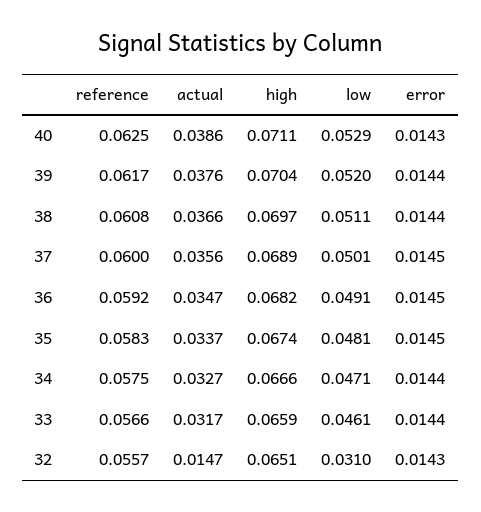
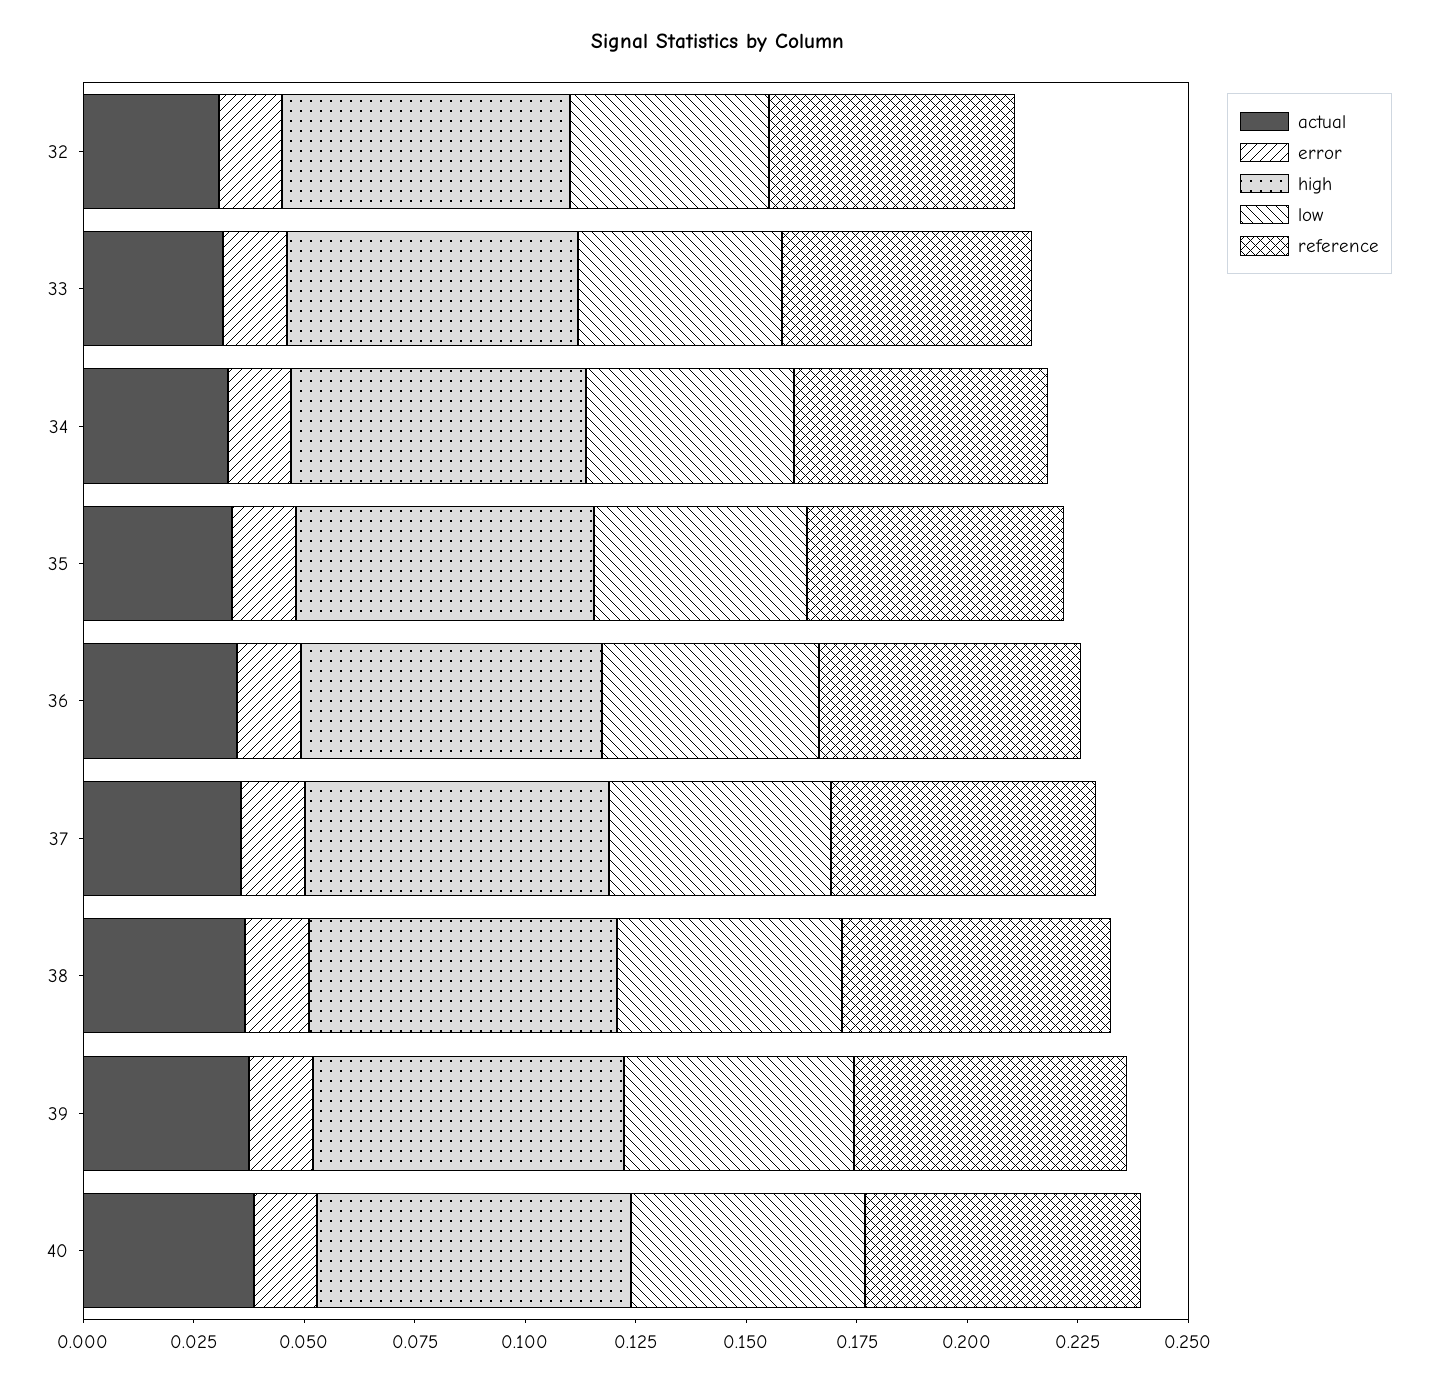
actual, 32: 0.0147 -> 0.03
low, 32: 0.031 -> 0.045

